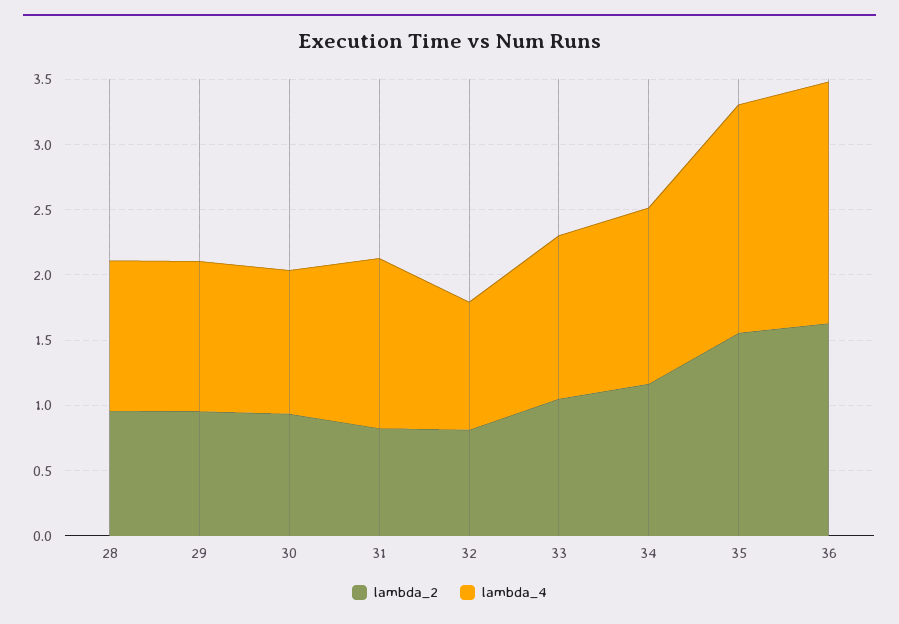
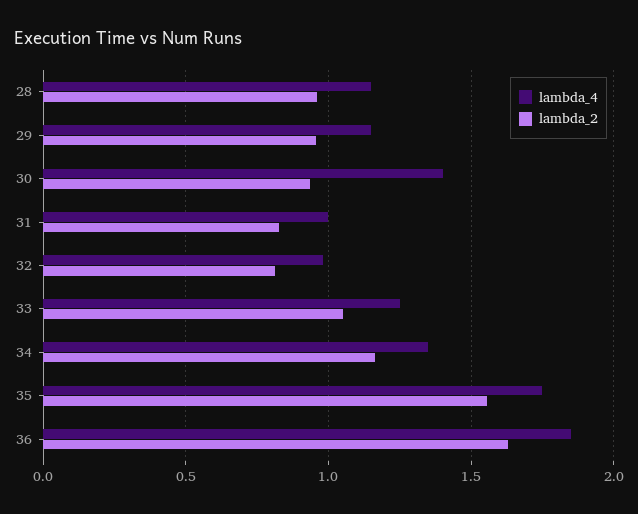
lambda_4, 30: 1.1 -> 1.4
lambda_4, 31: 1.3 -> 1

